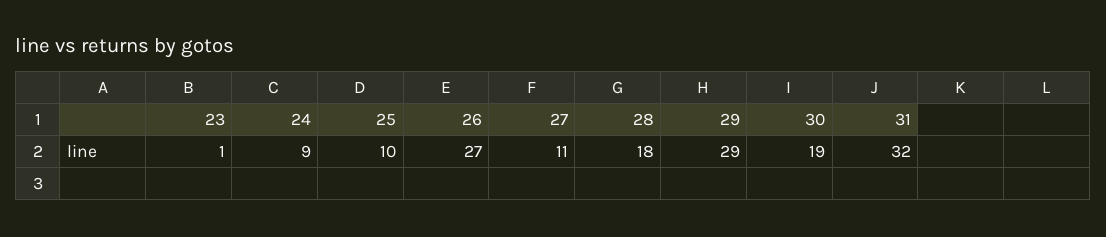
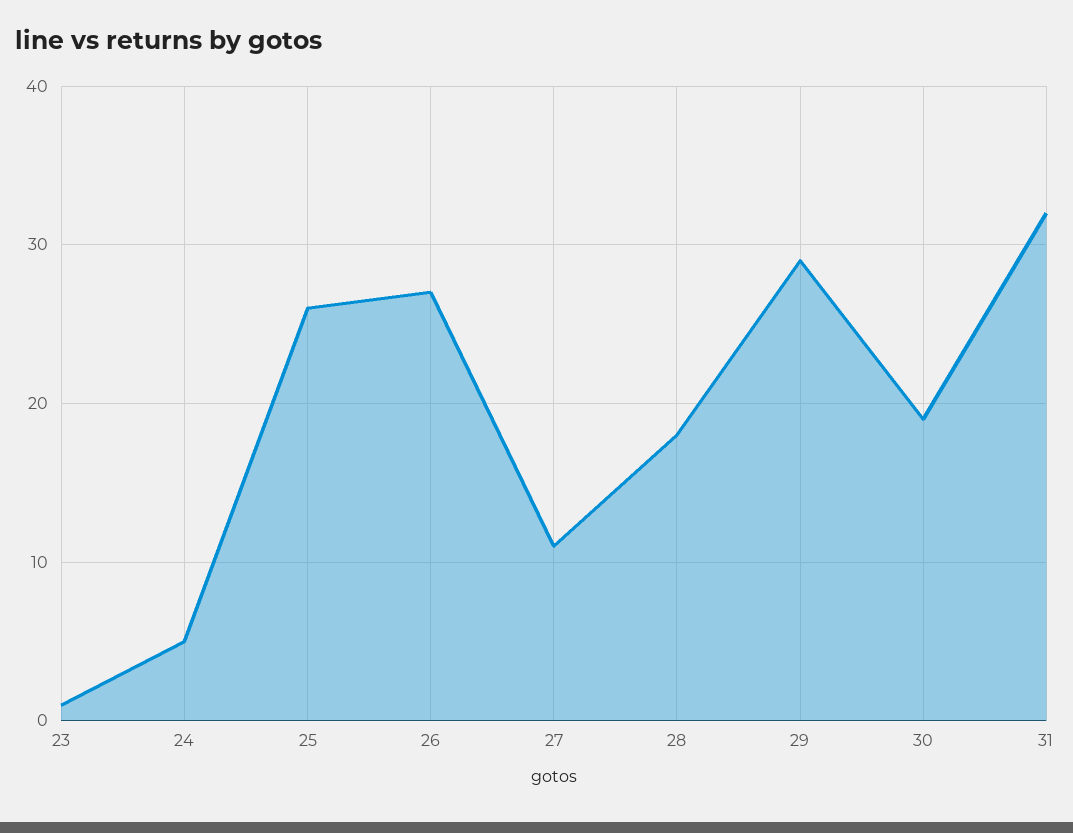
24: 9 -> 5
25: 10 -> 26

